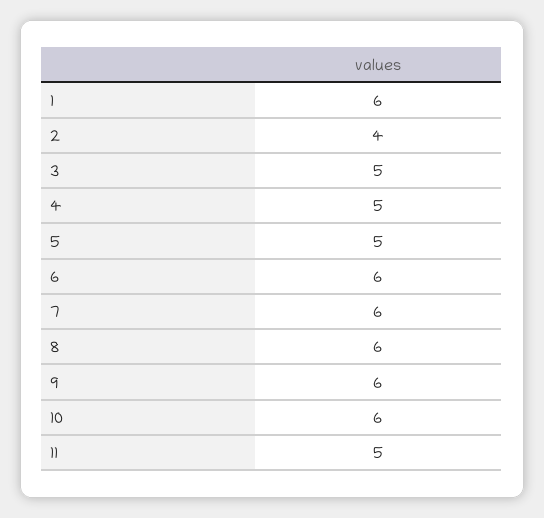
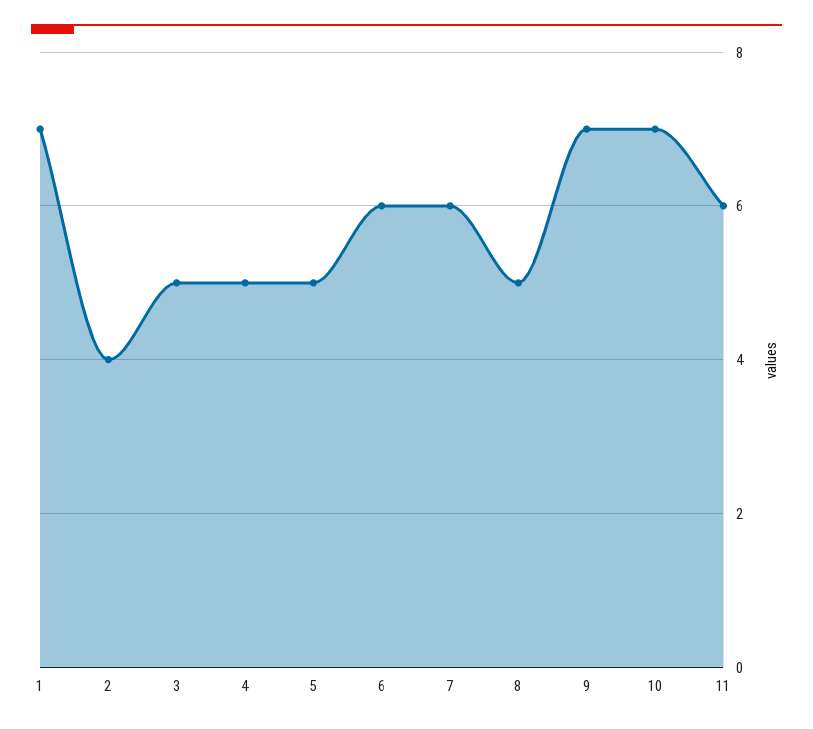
1: 6 -> 7
8: 6 -> 5
9: 6 -> 7
10: 6 -> 7
11: 5 -> 6

